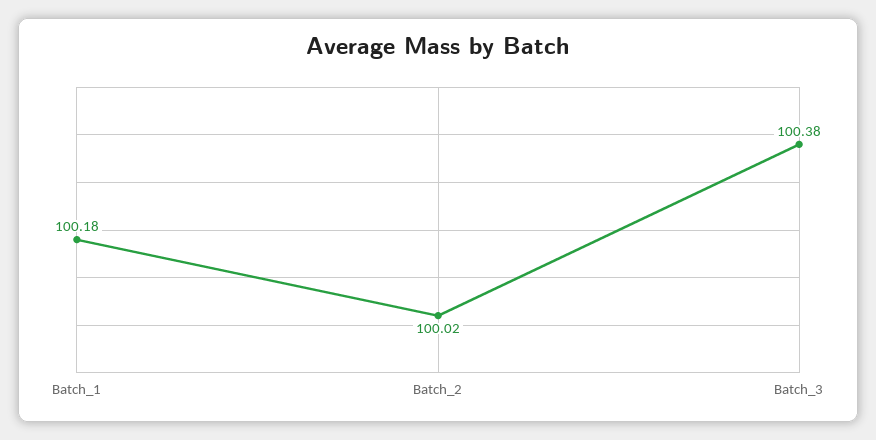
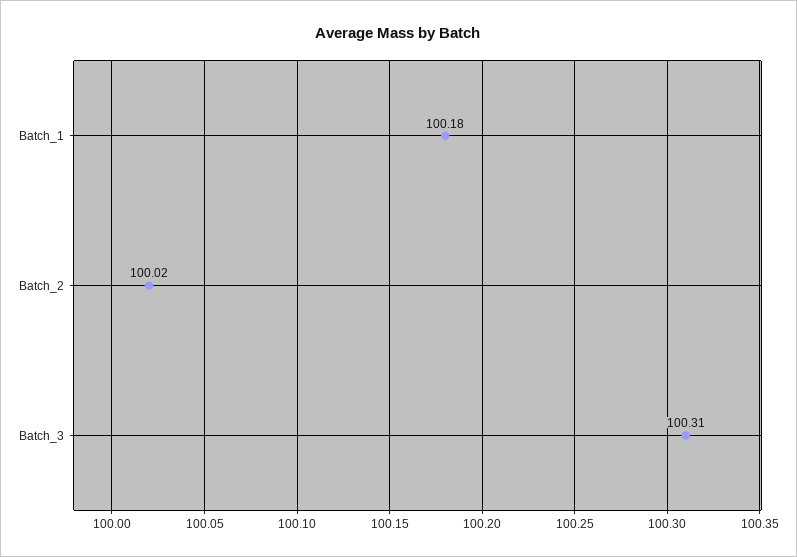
Batch_3: 100.38 -> 100.31

